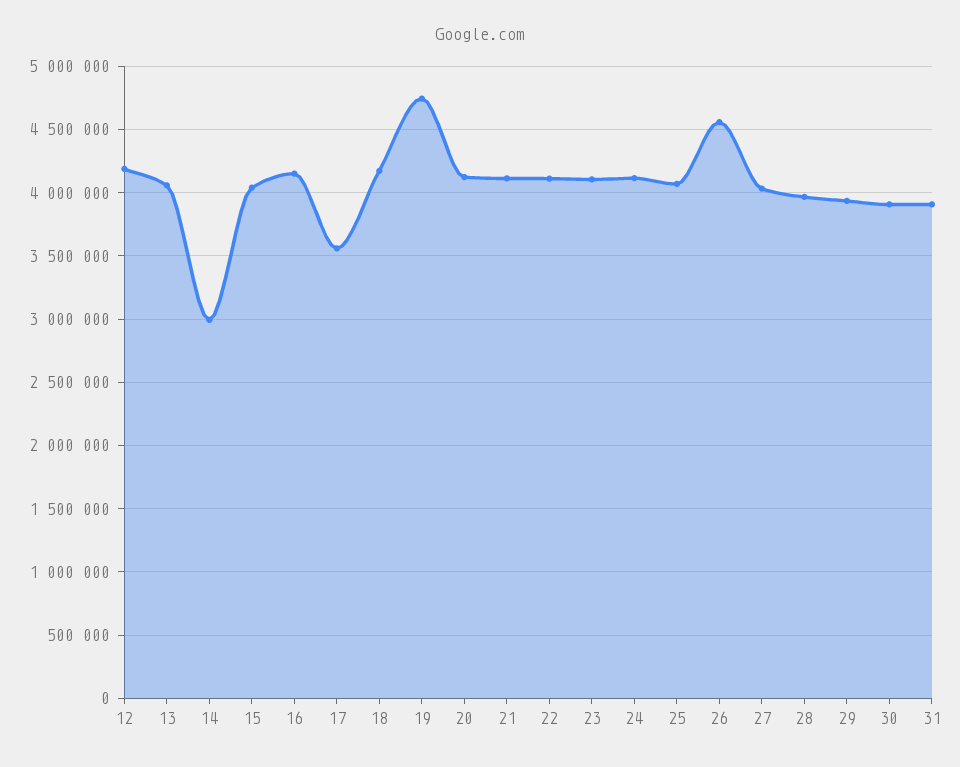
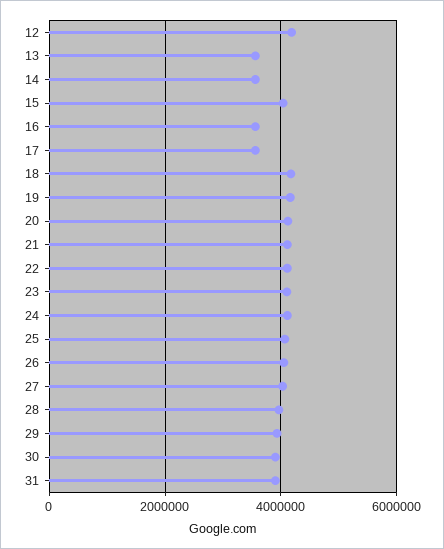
13: 4050000 -> 3600000
14: 3000000 -> 3600000
16: 4150000 -> 3600000
19: 4750000 -> 4200000
26: 4550000 -> 4000000

